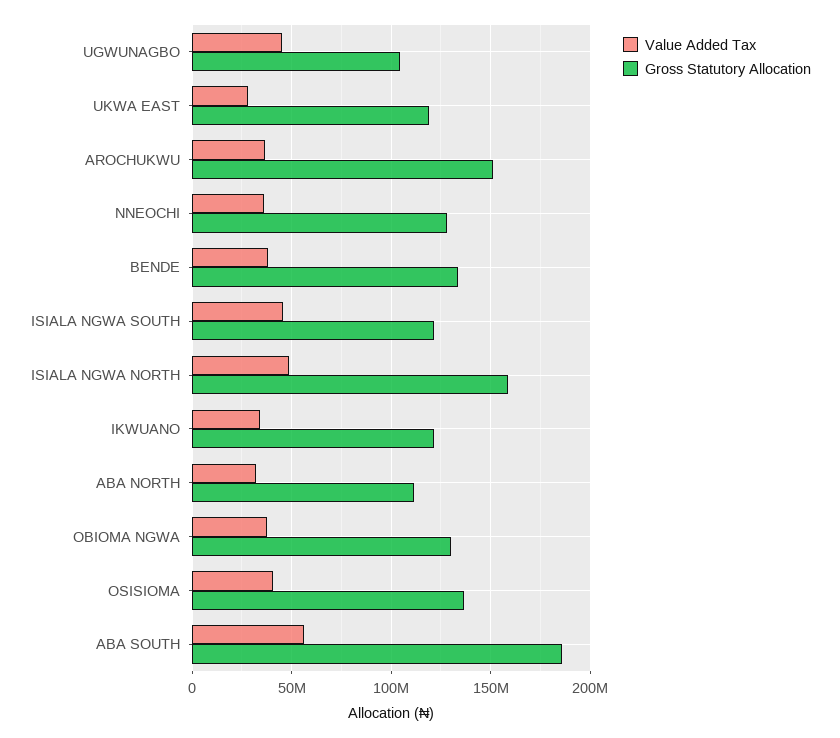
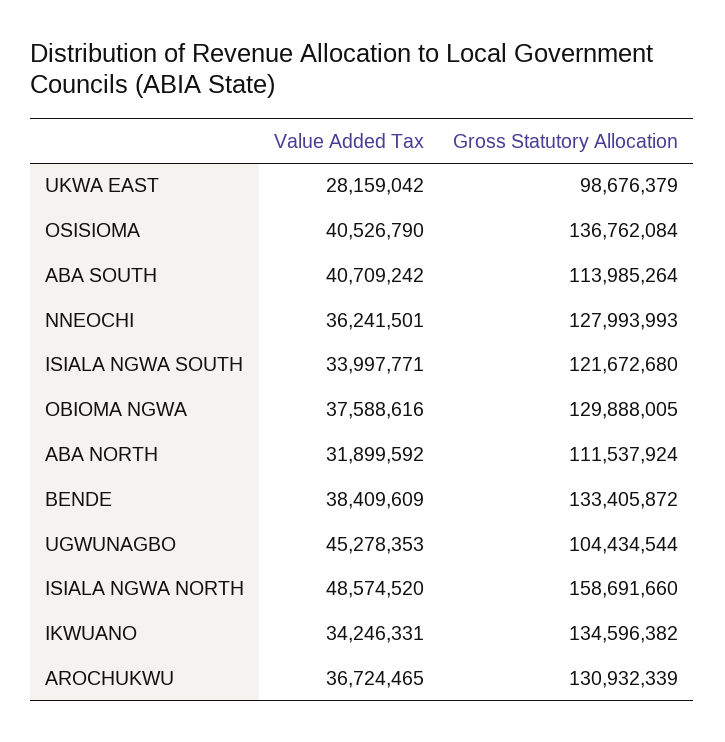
Gross Statutory Allocation, UKWA EAST: 120000000 -> 98676379
Gross Statutory Allocation, AROCHUKWU: 150000000 -> 130932339
Value Added Tax, ISIALA NGWA SOUTH: 45000000 -> 33997771
Gross Statutory Allocation, IKWUANO: 120000000 -> 134596382
Value Added Tax, ABA SOUTH: 55000000 -> 40709242
Gross Statutory Allocation, ABA SOUTH: 185000000 -> 113985264

